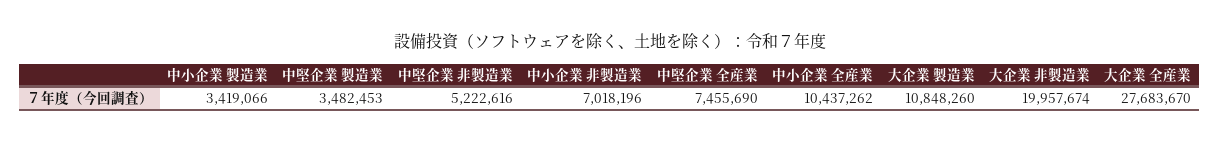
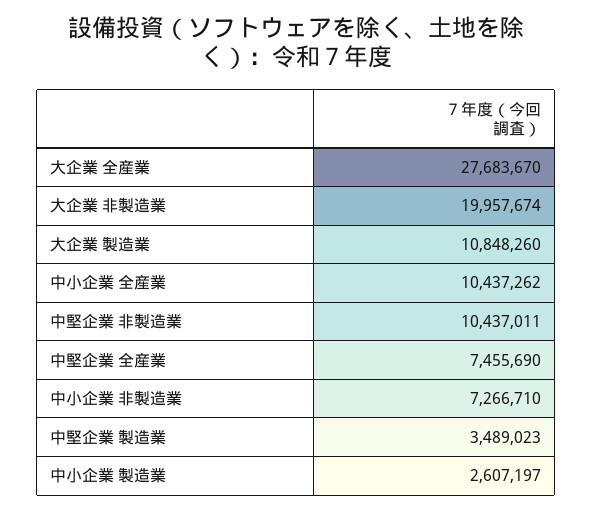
中小企業 製造業: 3419066 -> 2607197
中堅企業 製造業: 3482453 -> 3489023
中堅企業 非製造業: 5222616 -> 10437011
中小企業 非製造業: 7018196 -> 7266710

